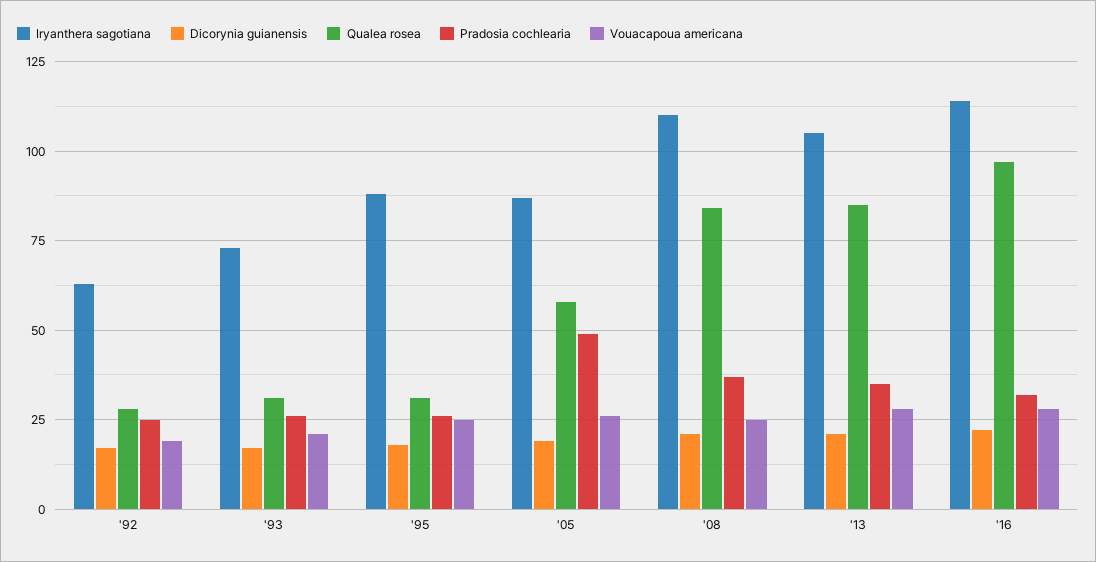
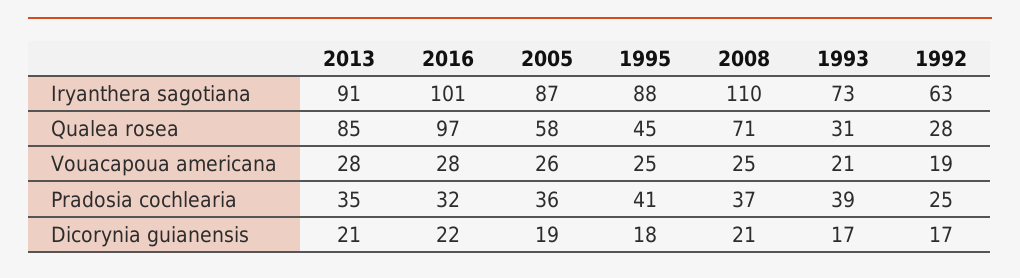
Pradosia cochlearia, '93: 25 -> 39
Qualea rosea, '95: 30 -> 45
Pradosia cochlearia, '95: 25 -> 41
Pradosia cochlearia, '05: 50 -> 36
Qualea rosea, '08: 85 -> 71
Iryanthera sagotiana, '13: 105 -> 91
Iryanthera sagotiana, '16: 115 -> 101

